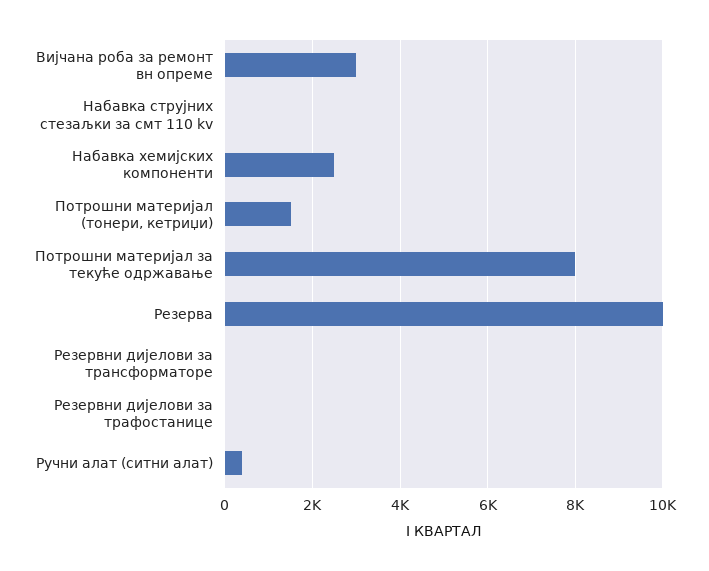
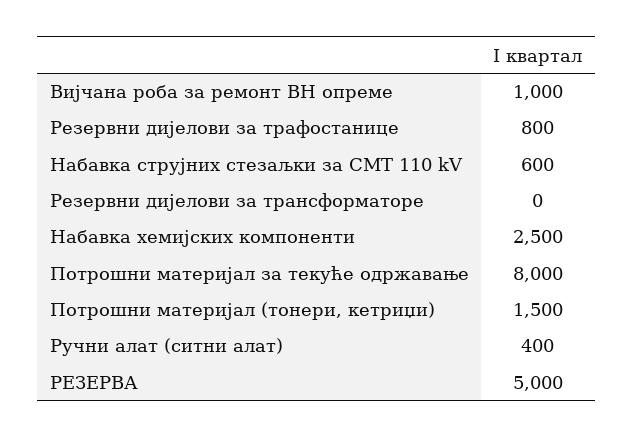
Вијчана роба за ремонт вн опреме: 3000 -> 1000
Набавка струјних стезаљки за смт 110 kv: 0 -> 600
Резерва: 10000 -> 5000
Резервни дијелови за трафостанице: 0 -> 800

